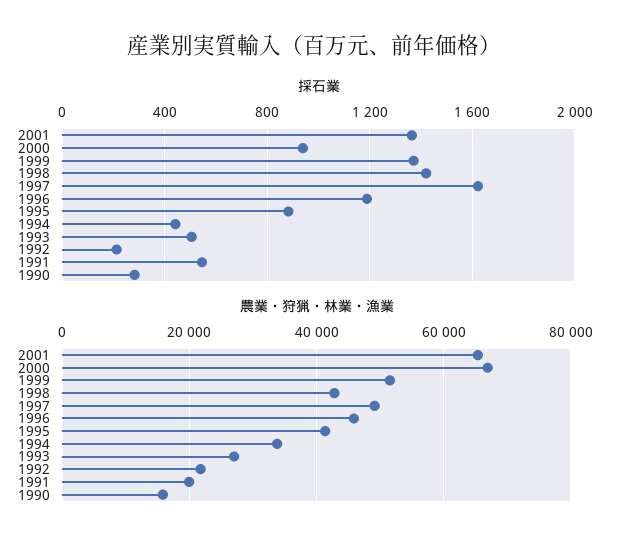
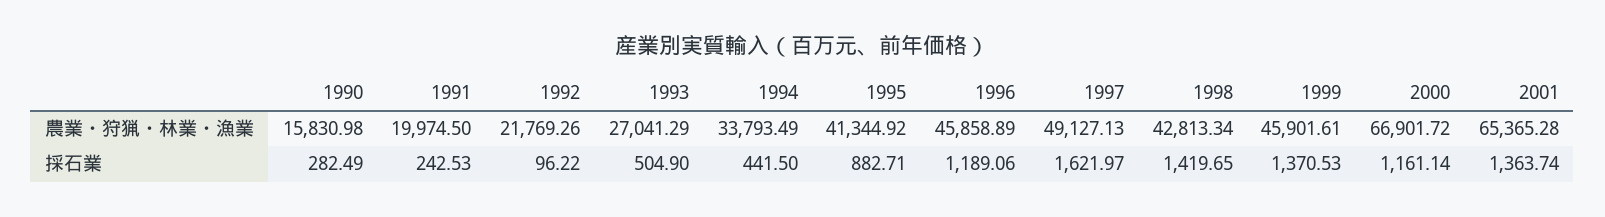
採石業, 2000: 950 -> 1161.14
採石業, 1992: 200 -> 96.22
採石業, 1991: 550 -> 242.53
農業・狩猟・林業・漁業, 1999: 52000 -> 45901.61

